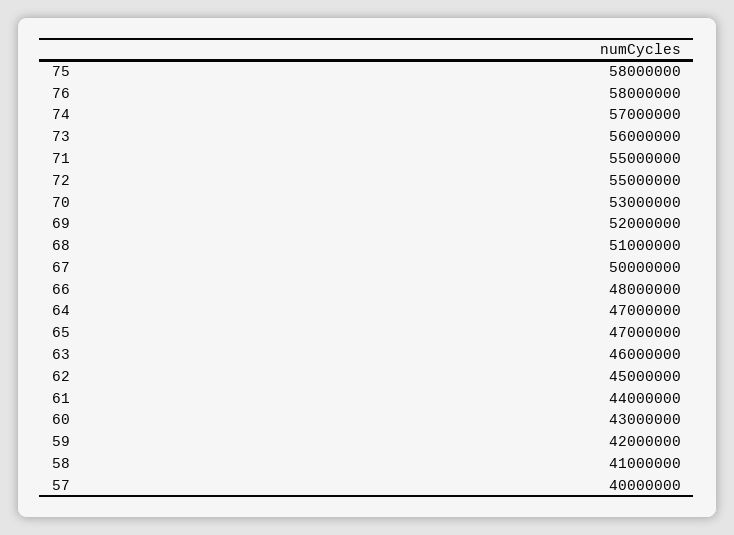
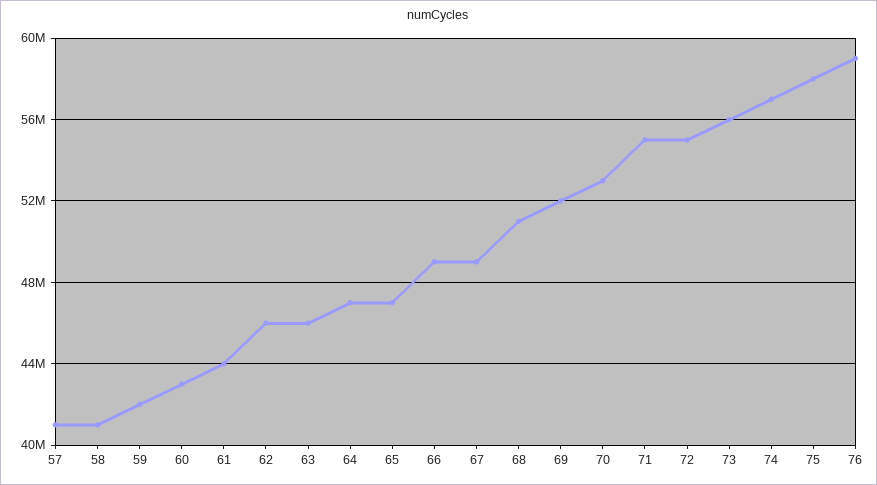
76: 58000000 -> 59000000
67: 50000000 -> 49000000
66: 48000000 -> 49000000
62: 45000000 -> 46000000
57: 40000000 -> 41000000

